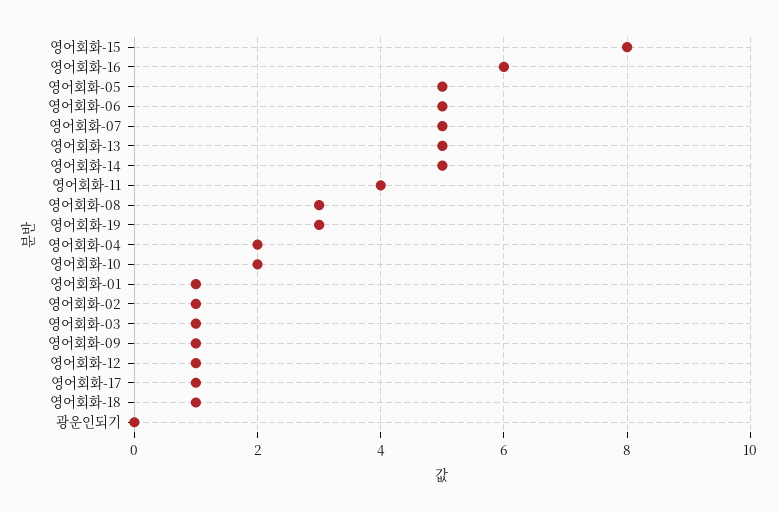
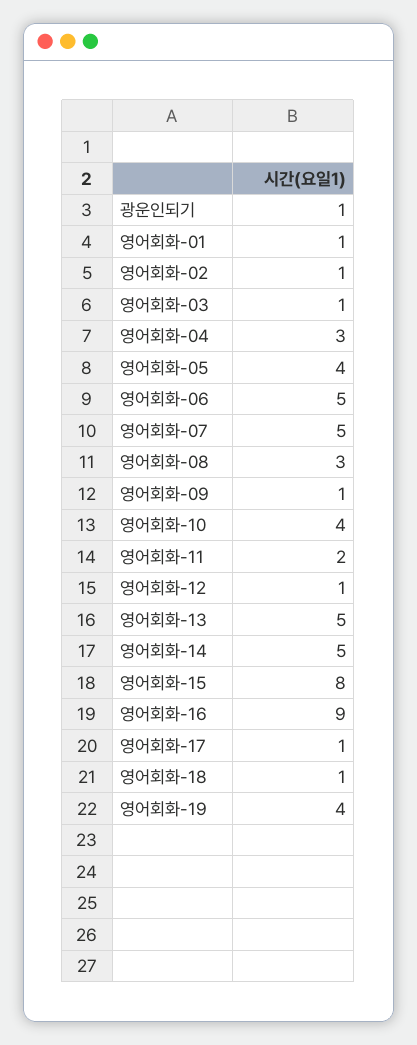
영어회화-16: 6 -> 9
영어회화-05: 5 -> 4
영어회화-11: 4 -> 2
영어회화-19: 3 -> 4
영어회화-04: 2 -> 3
영어회화-10: 2 -> 4
광운인되기: 0 -> 1

